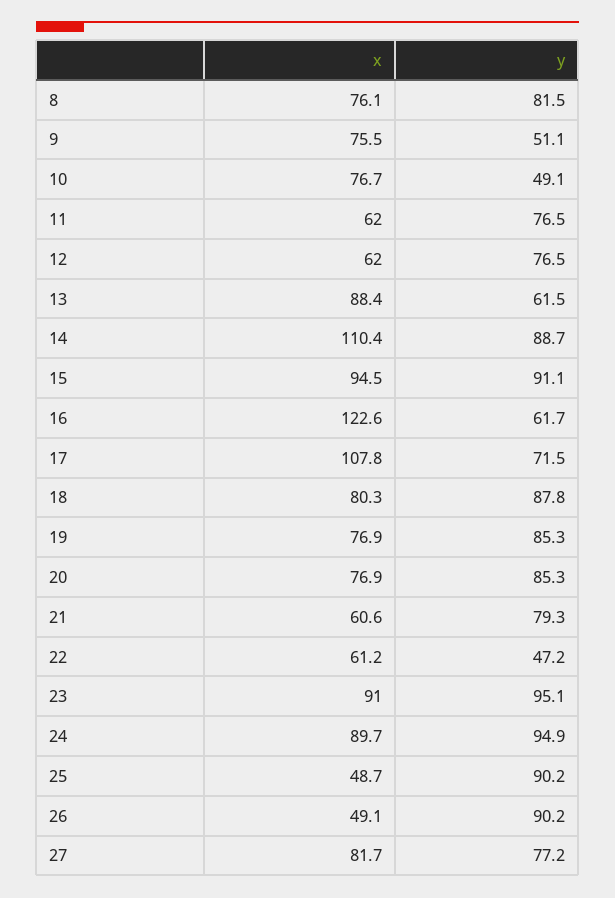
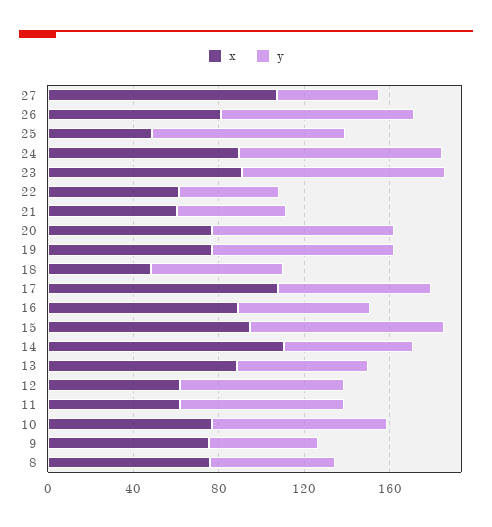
y, 8: 81.5 -> 60
y, 10: 49.1 -> 80
y, 14: 88.7 -> 60
x, 16: 122.6 -> 90
x, 18: 80.3 -> 50
y, 18: 87.8 -> 60
y, 21: 79.3 -> 50
x, 26: 49.1 -> 80
x, 27: 81.7 -> 110
y, 27: 77.2 -> 50

